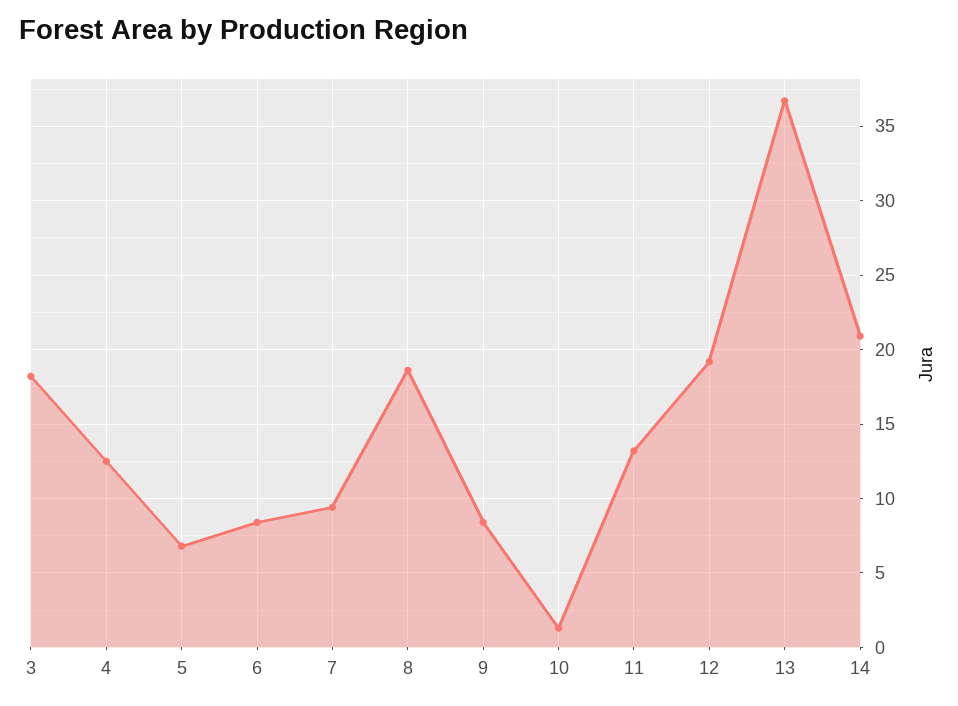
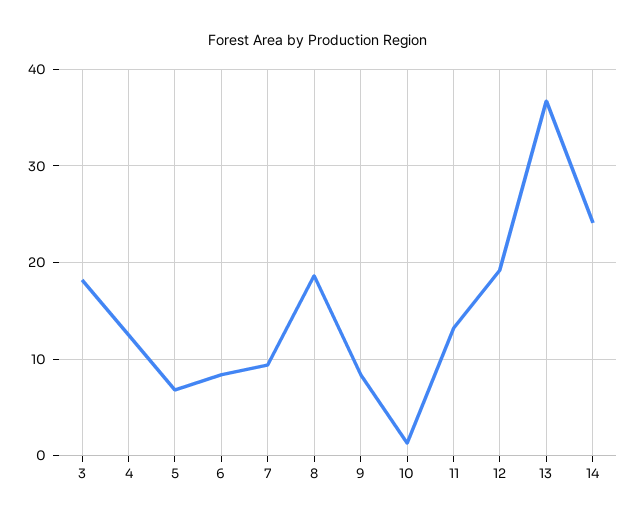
14: 21 -> 24

